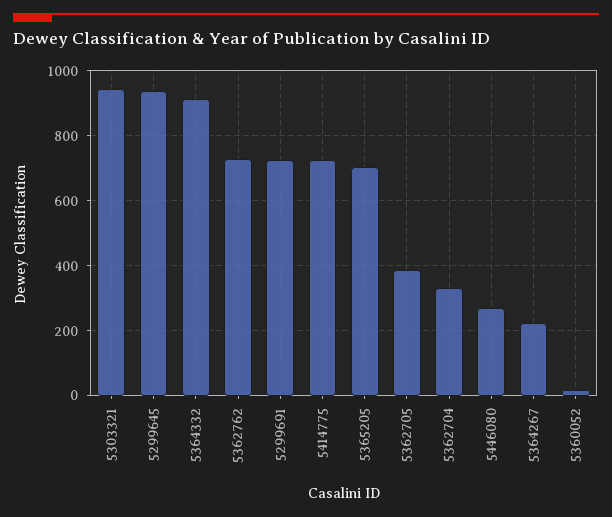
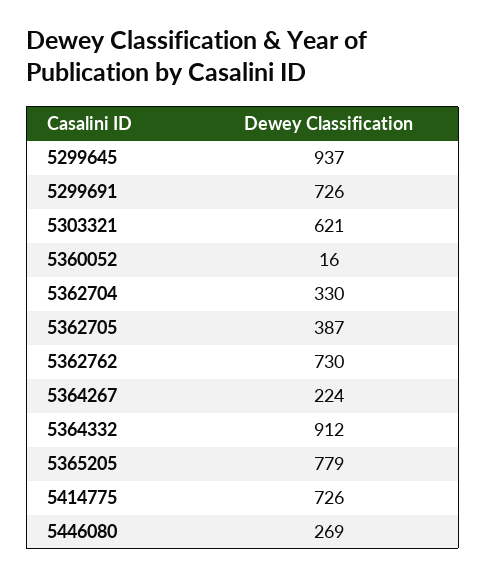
5303321: 940 -> 621
5365205: 700 -> 779

